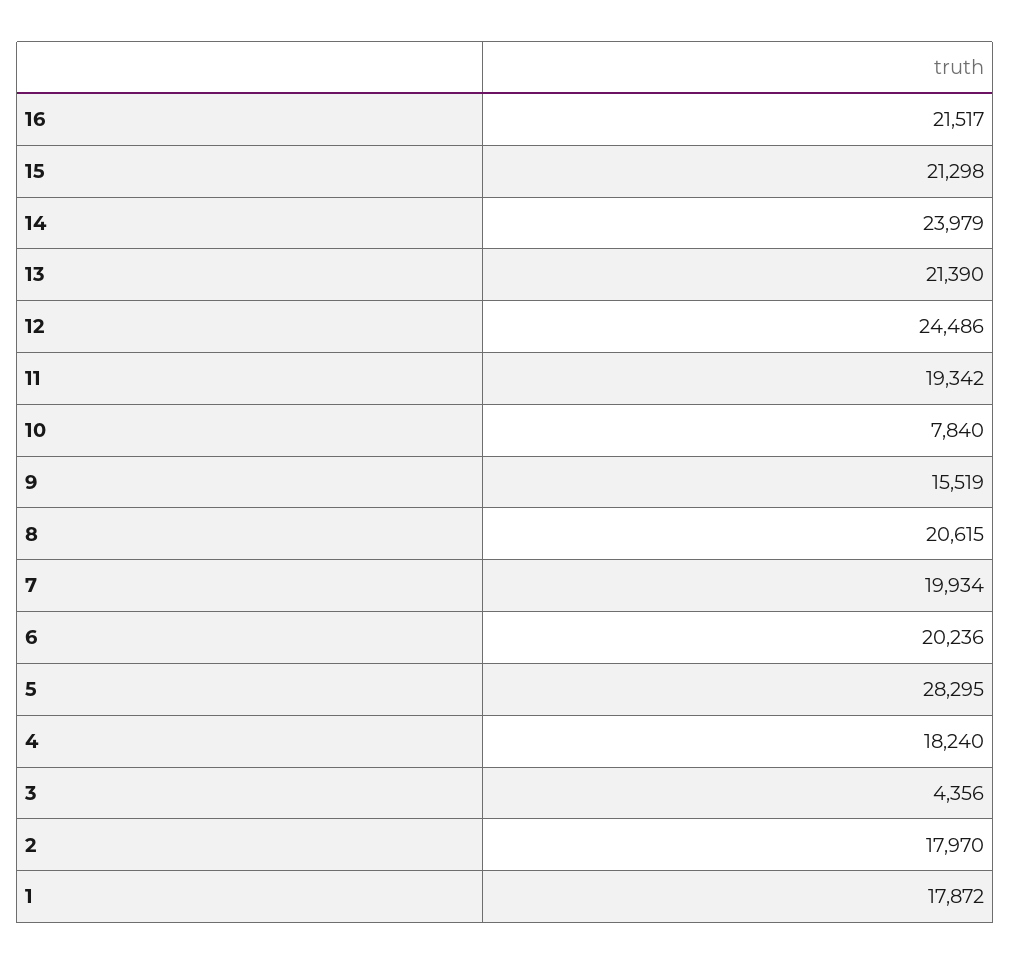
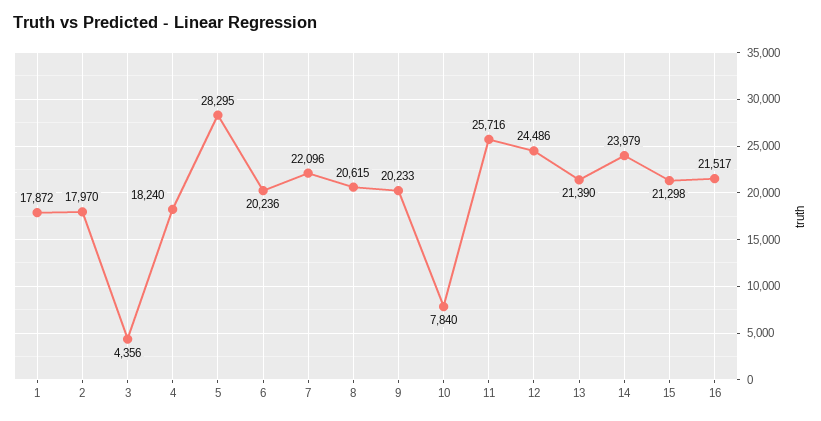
11: 19342 -> 25716
9: 15519 -> 20233
7: 19934 -> 22096

